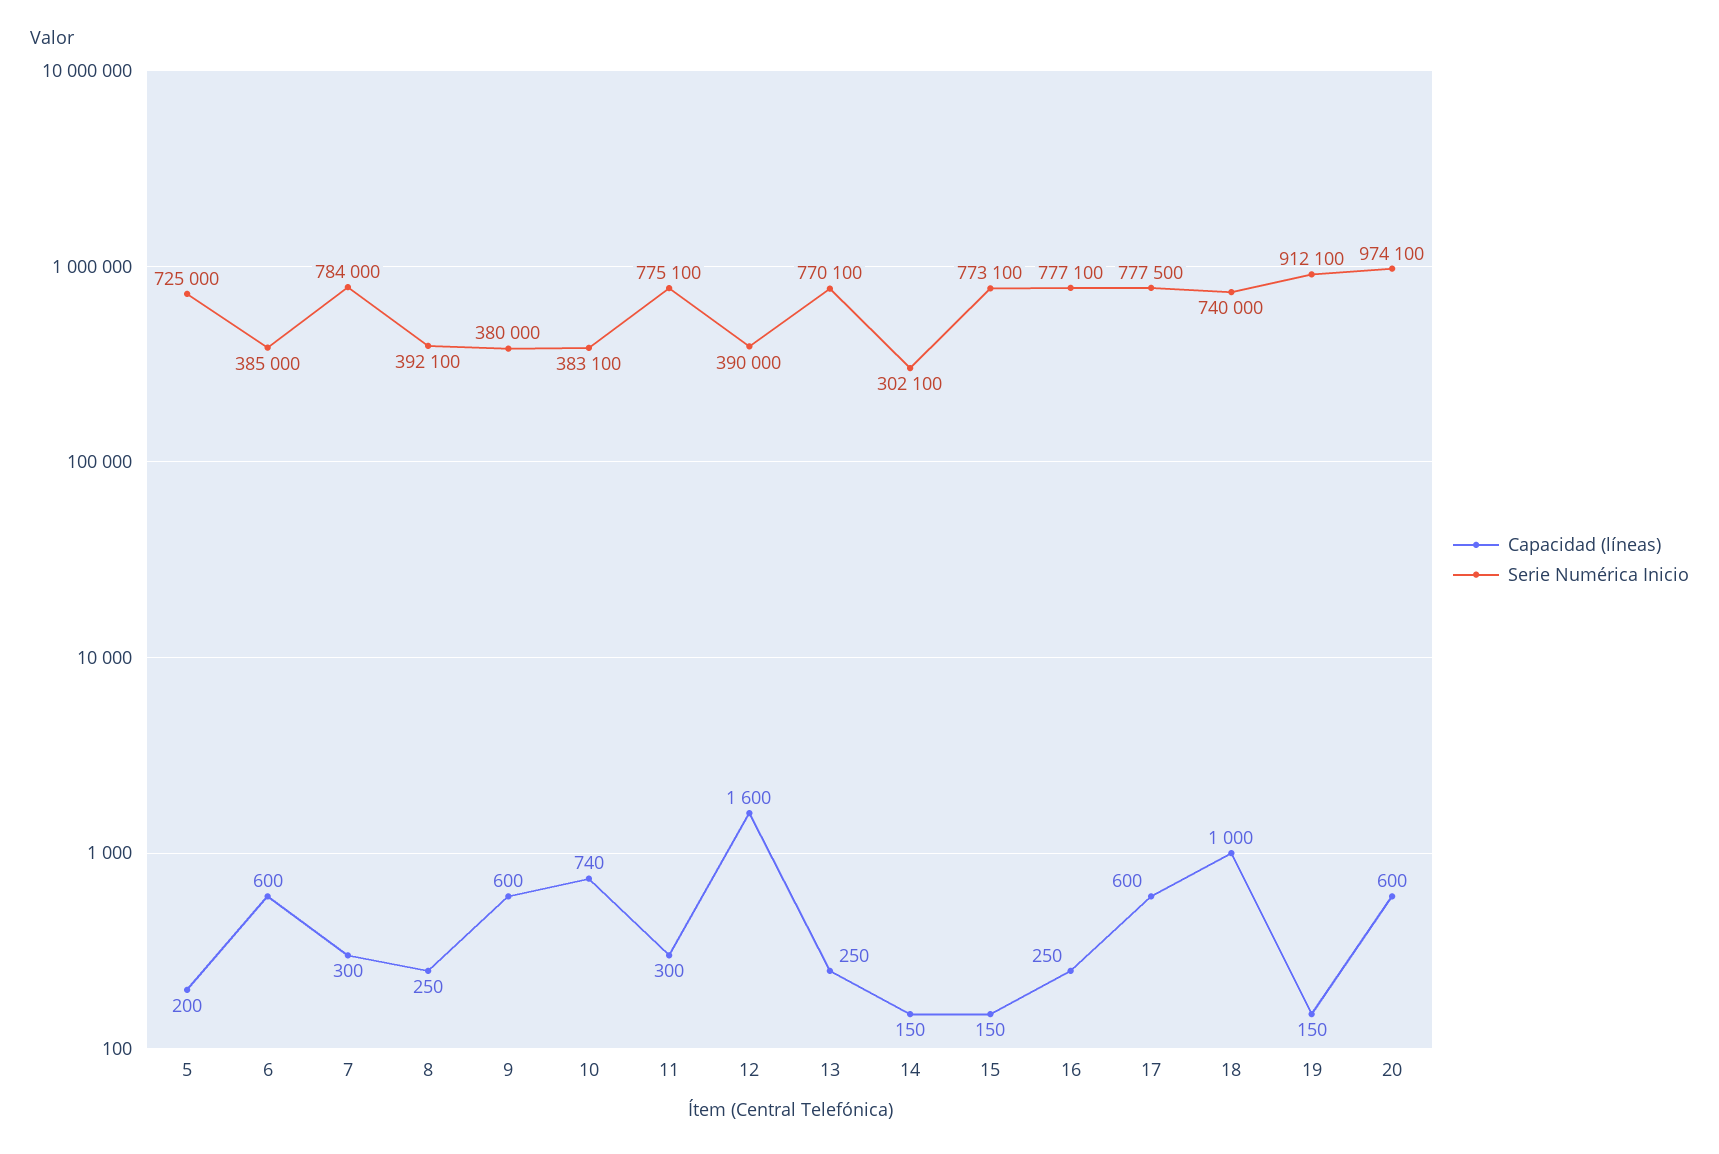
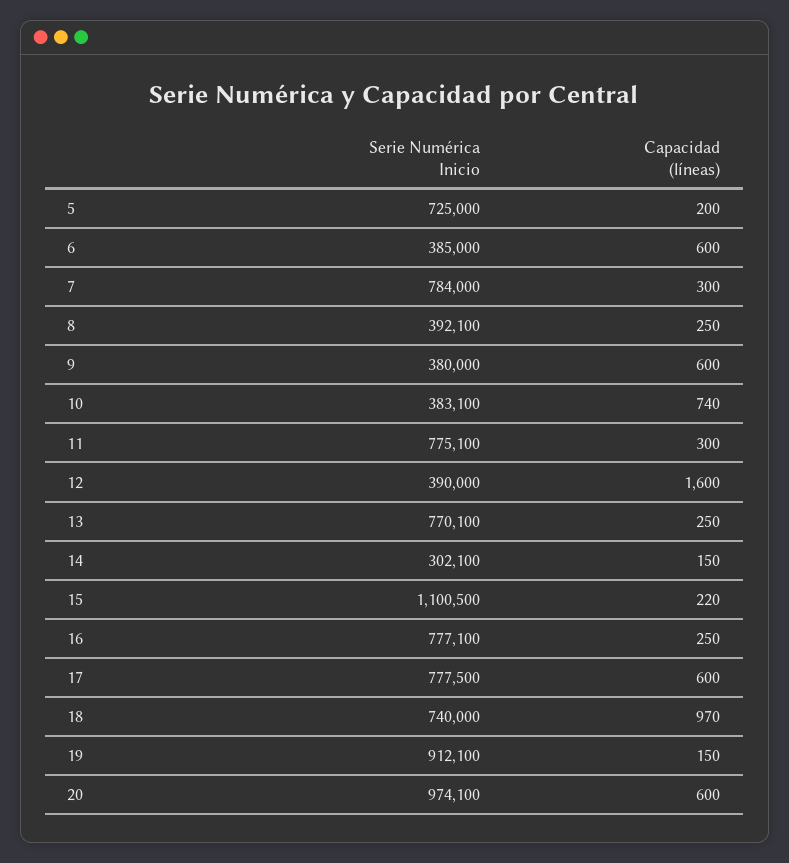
Capacidad (líneas), 15: 150 -> 220
Serie Numérica Inicio, 15: 773100 -> 1100500
Capacidad (líneas), 18: 1000 -> 970

